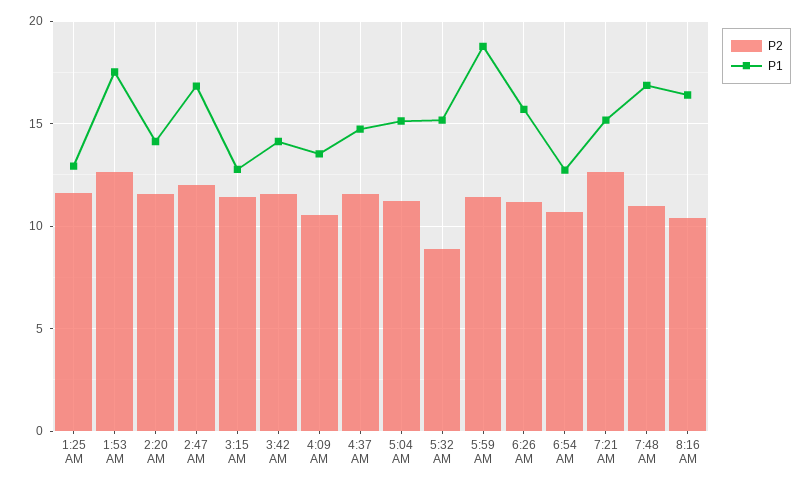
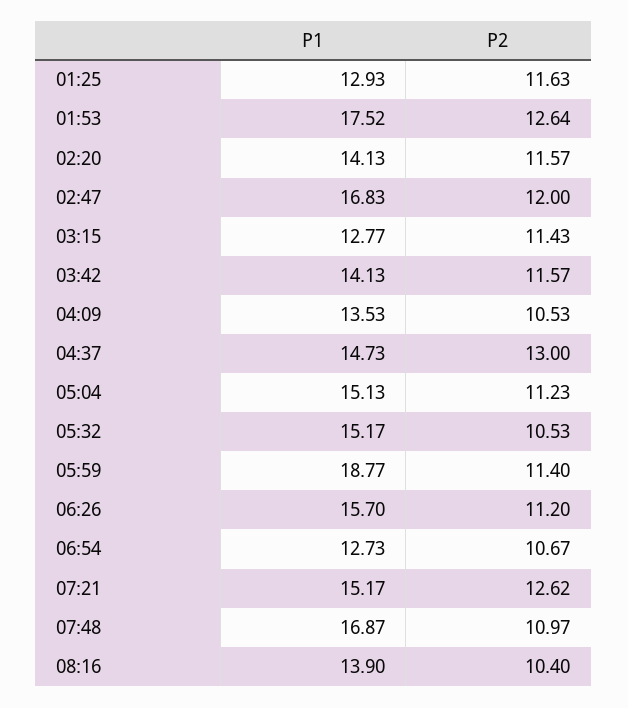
P2, 4:37 AM: 11.5 -> 13
P2, 5:32 AM: 9 -> 10.53
P1, 8:16 AM: 16.5 -> 13.9

